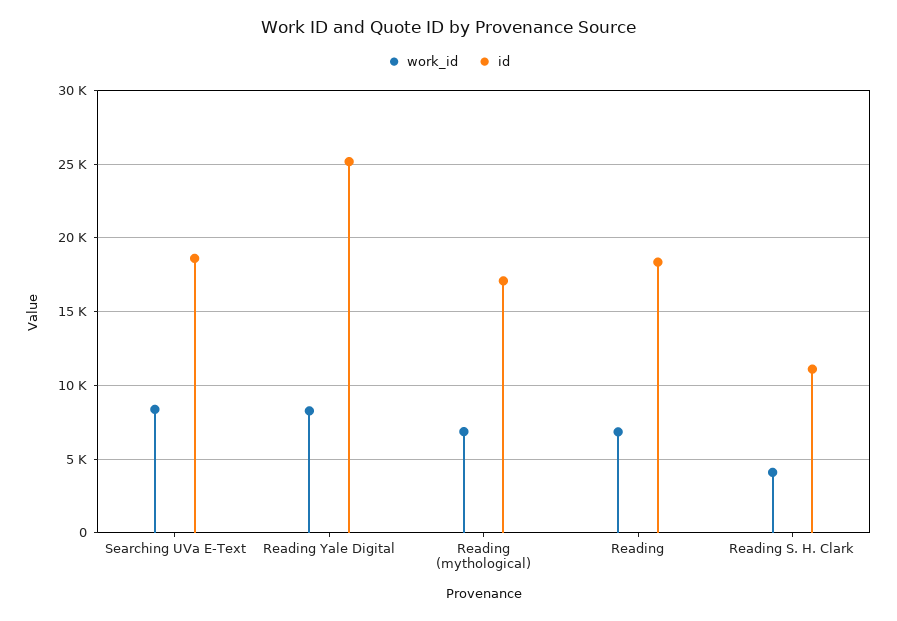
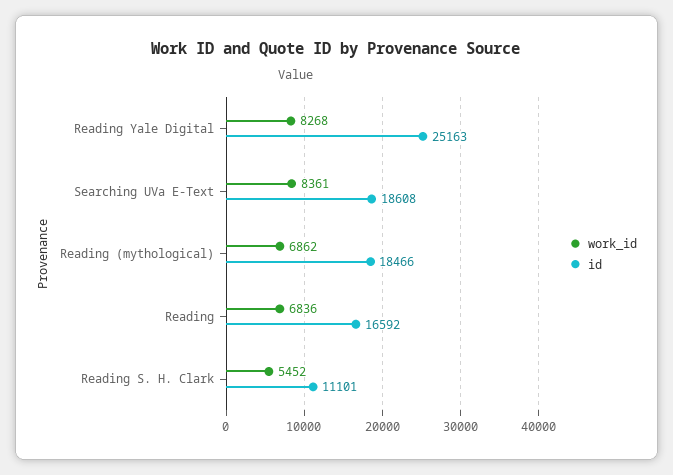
id, Reading (mythological): 17000 -> 18466
id, Reading: 18500 -> 16592
work_id, Reading S. H. Clark: 4000 -> 5452

